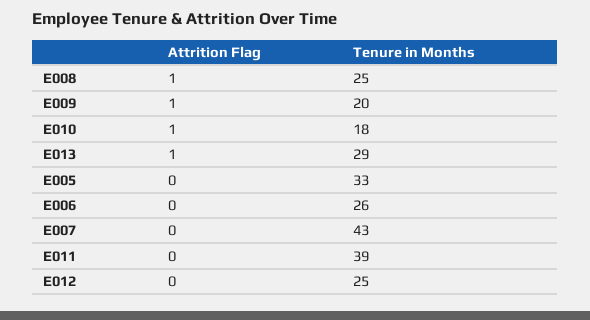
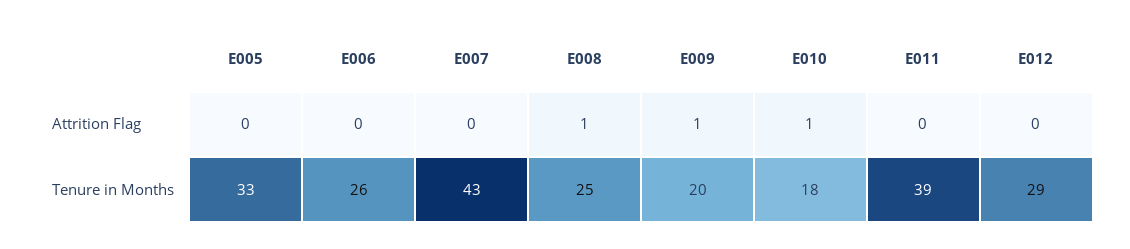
Attrition Flag, E013: 1 -> none
Tenure in Months, E013: 29 -> none
Tenure in Months, E012: 25 -> 29

